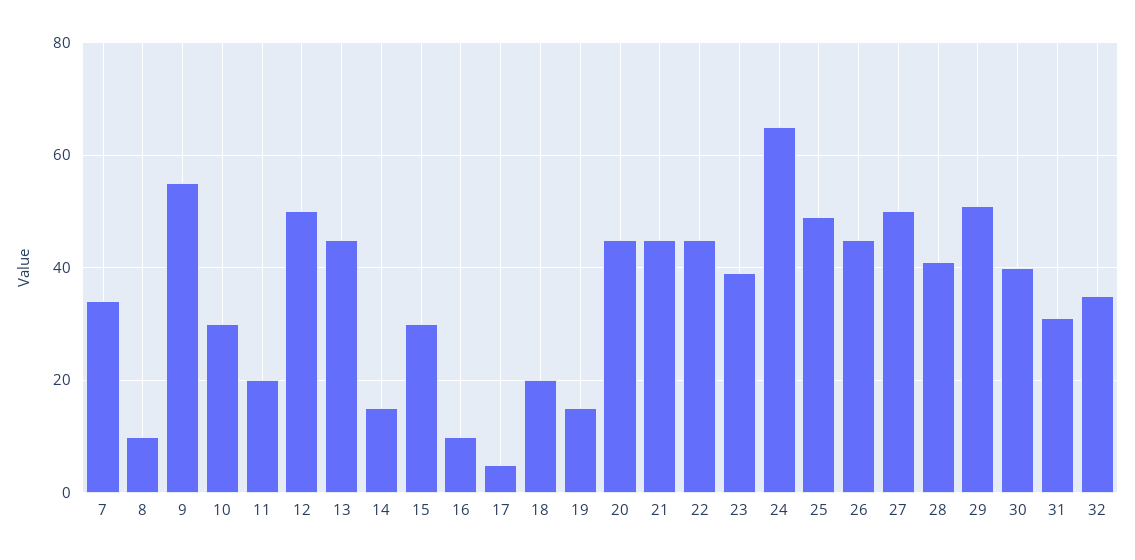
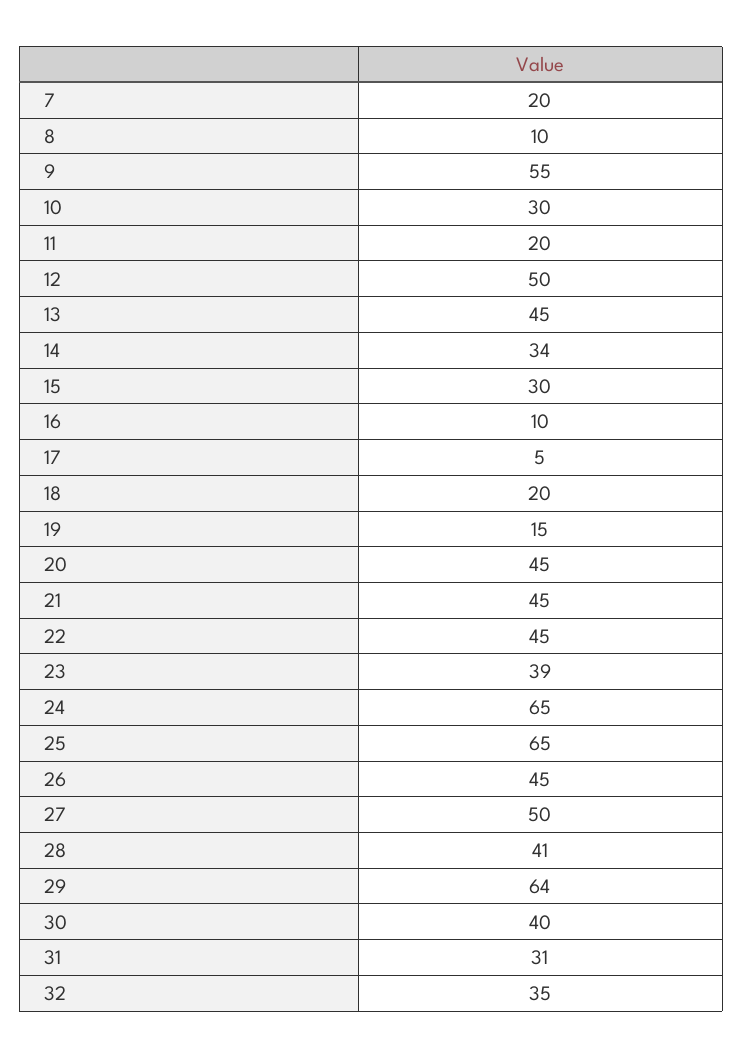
7: 35 -> 20
14: 15 -> 34
25: 50 -> 65
29: 50 -> 64

